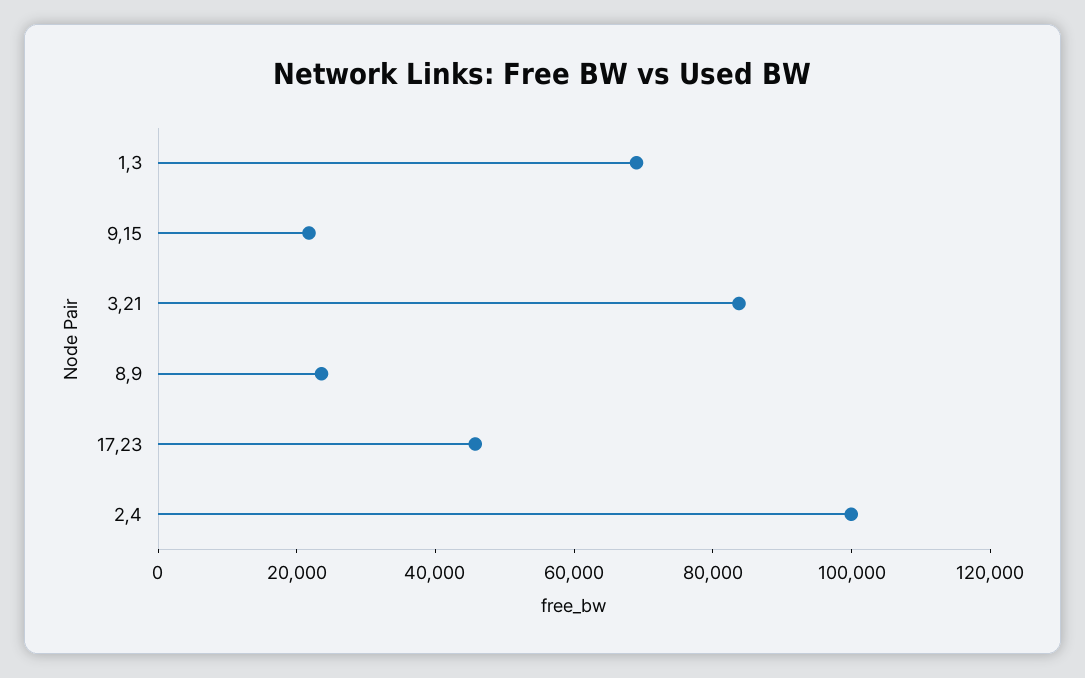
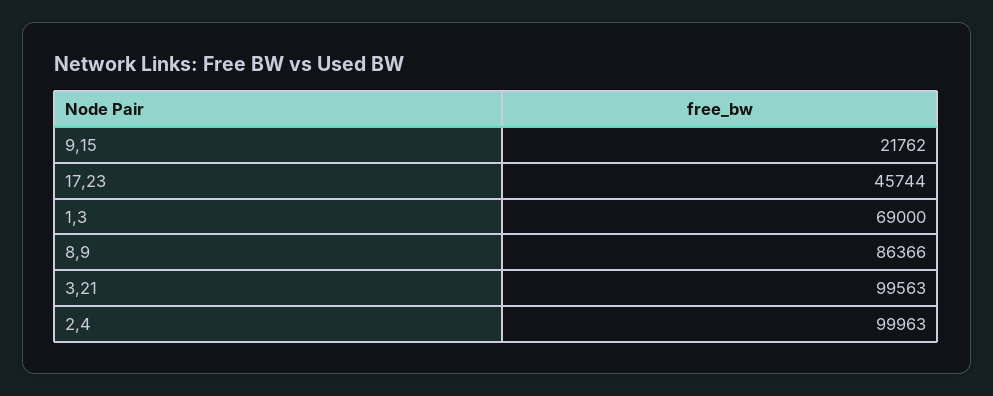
3,21: 85000 -> 99563
8,9: 25000 -> 86366

